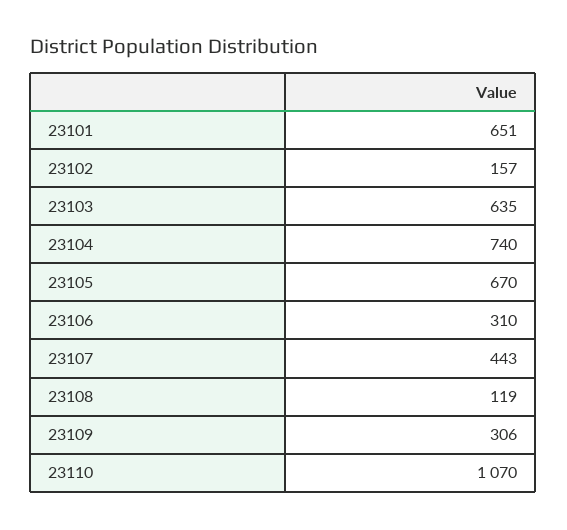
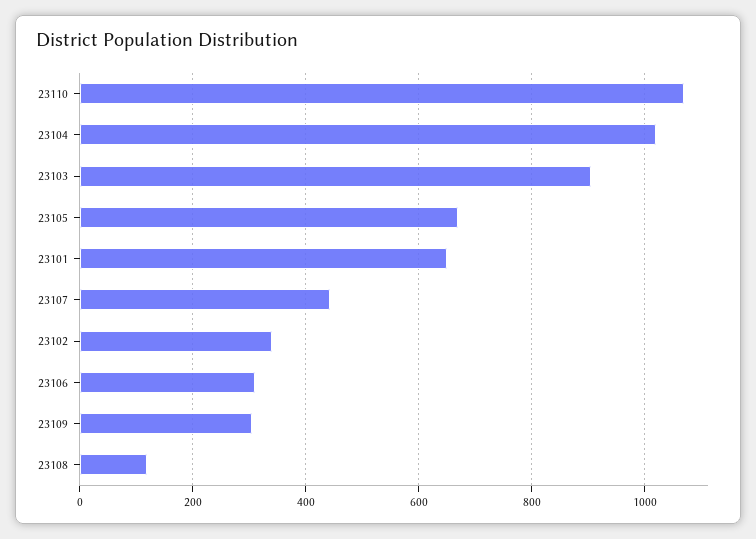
23102: 157 -> 340
23103: 635 -> 900
23104: 740 -> 1020

